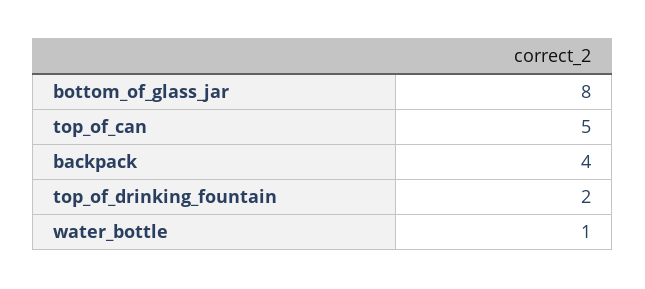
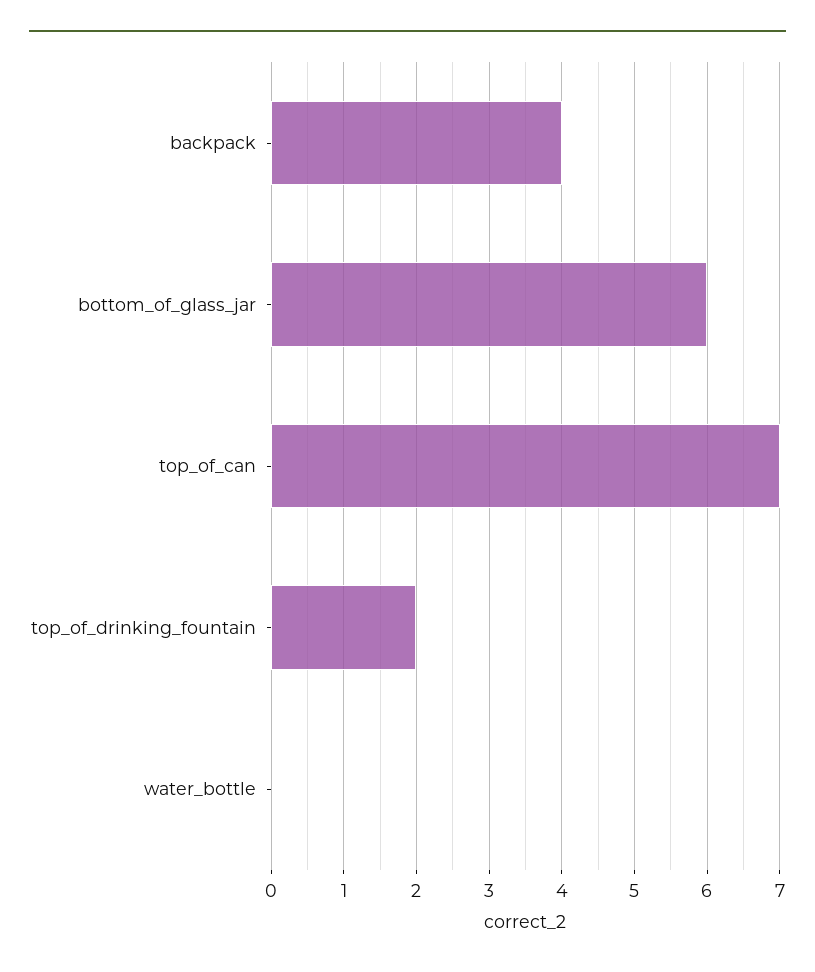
bottom_of_glass_jar: 8 -> 6
top_of_can: 5 -> 7
water_bottle: 1 -> 0

